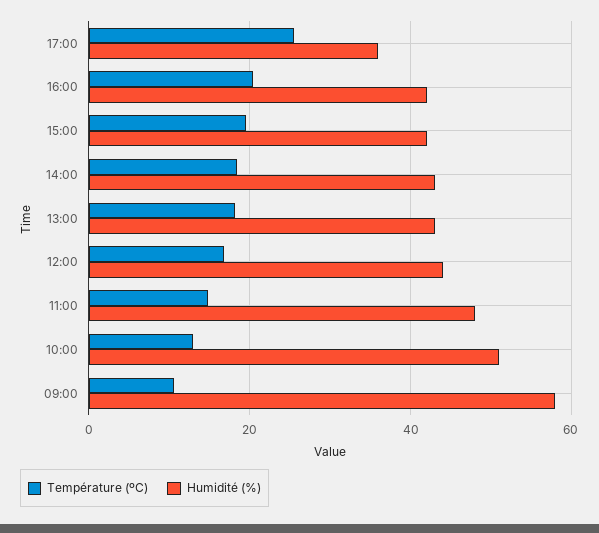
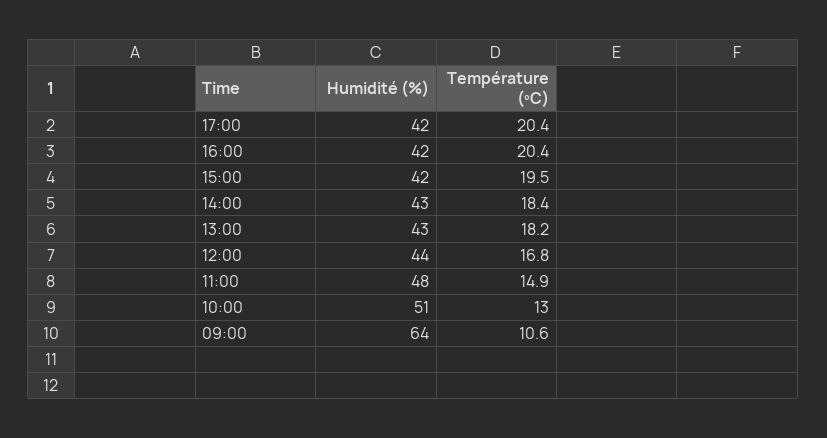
Température (ºC), 17:00: 26 -> 20.4
Humidité (%), 17:00: 36 -> 42
Humidité (%), 09:00: 58 -> 64

